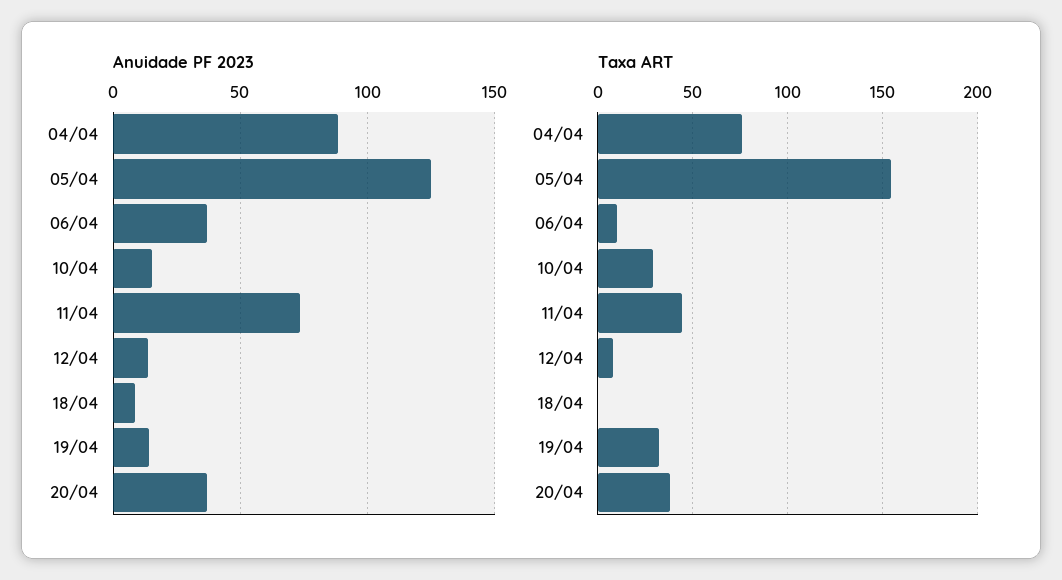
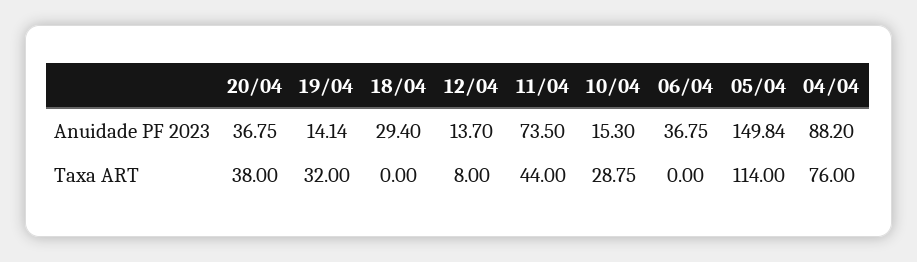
Anuidade PF 2023, 05/04: 125 -> 149.84
Anuidade PF 2023, 18/04: 10 -> 29.4
Taxa ART, 05/04: 155 -> 114
Taxa ART, 06/04: 10 -> 0

